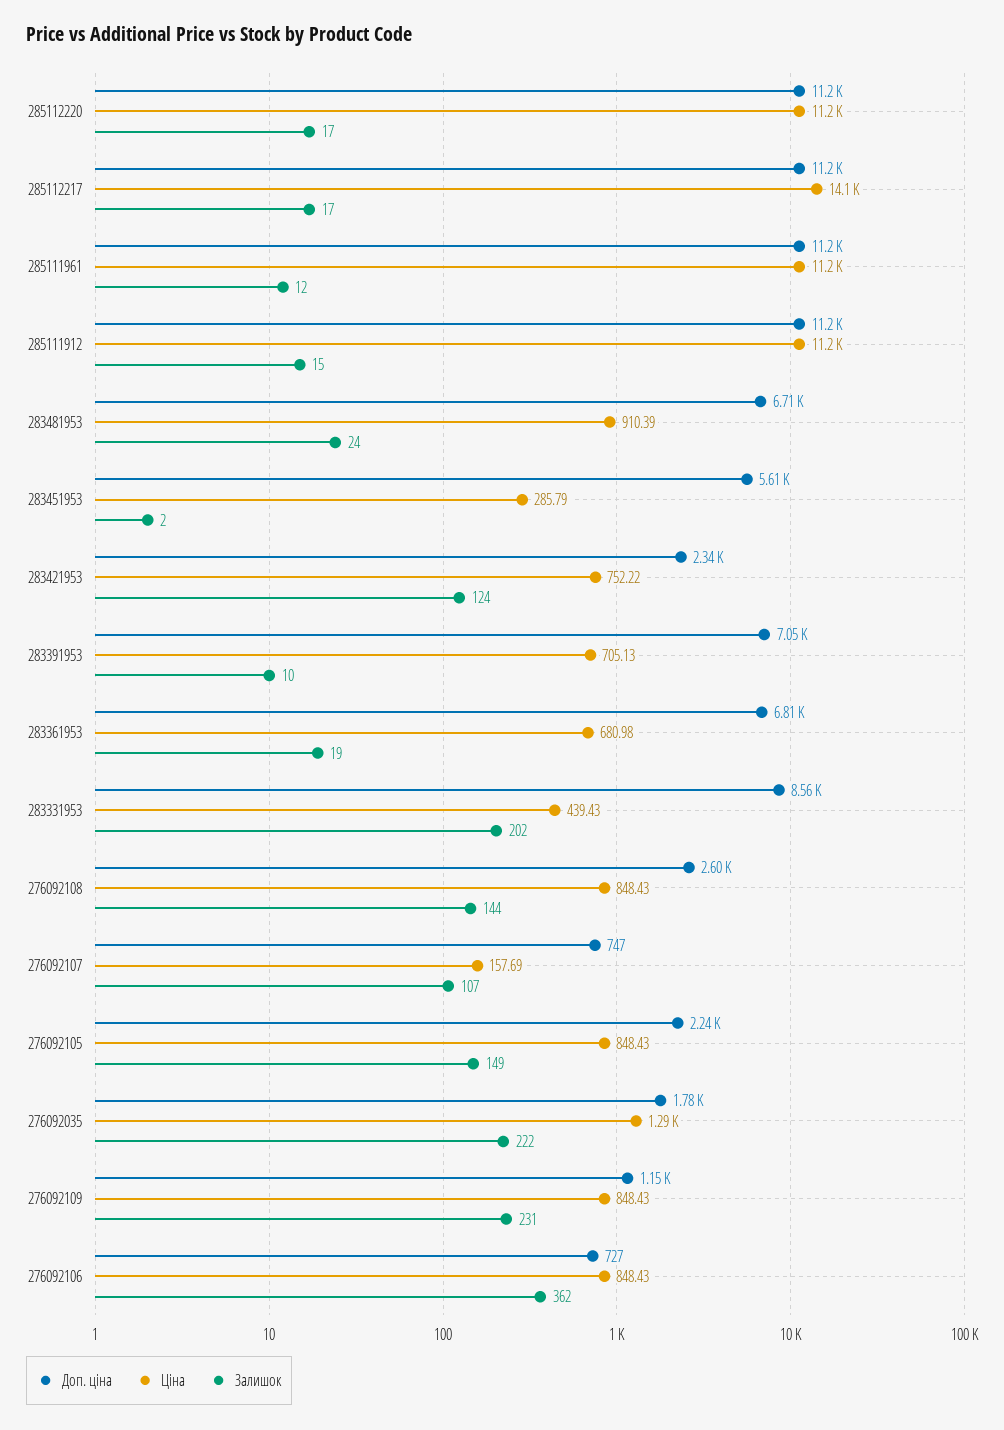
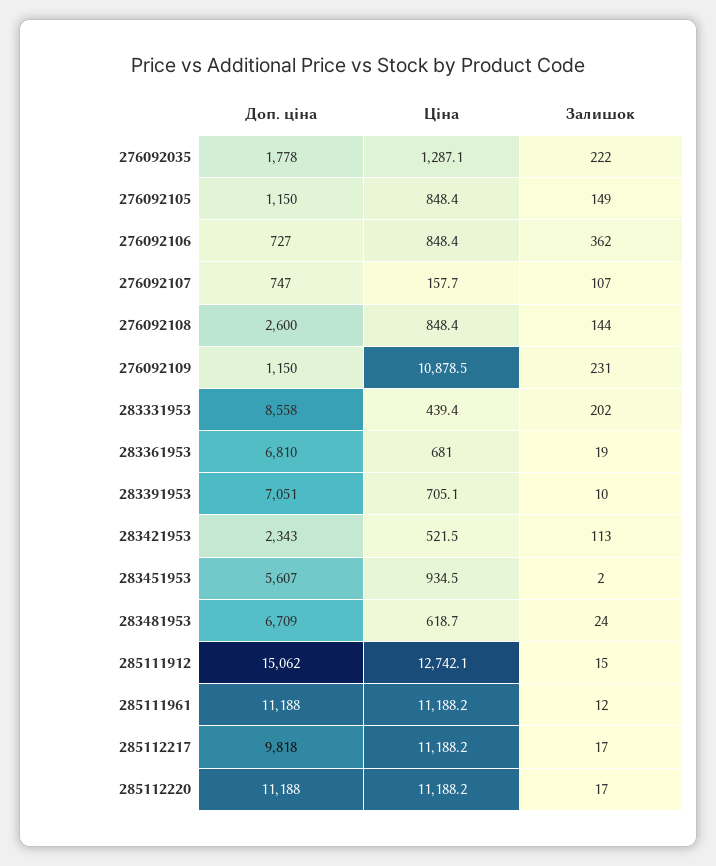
Доп. ціна, 285112217: 11200 -> 9818
Ціна, 285112217: 14100 -> 11188.2
Доп. ціна, 285111912: 11200 -> 15062
Ціна, 285111912: 11200 -> 12742.1
Ціна, 283481953: 910.39 -> 618.7
Ціна, 283451953: 285.79 -> 934.5
Ціна, 283421953: 752.22 -> 521.5
Залишок, 283421953: 124 -> 113
Доп. ціна, 276092105: 2240 -> 1150
Ціна, 276092109: 848.43 -> 10878.5

